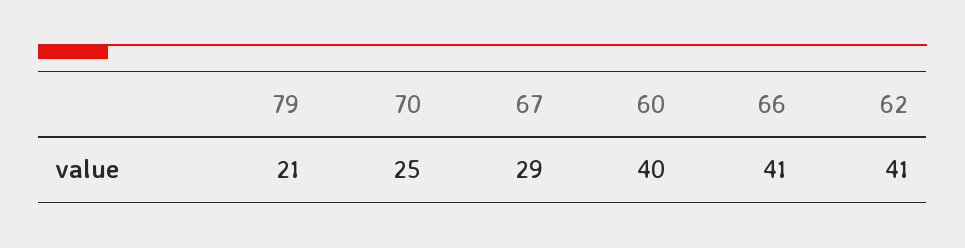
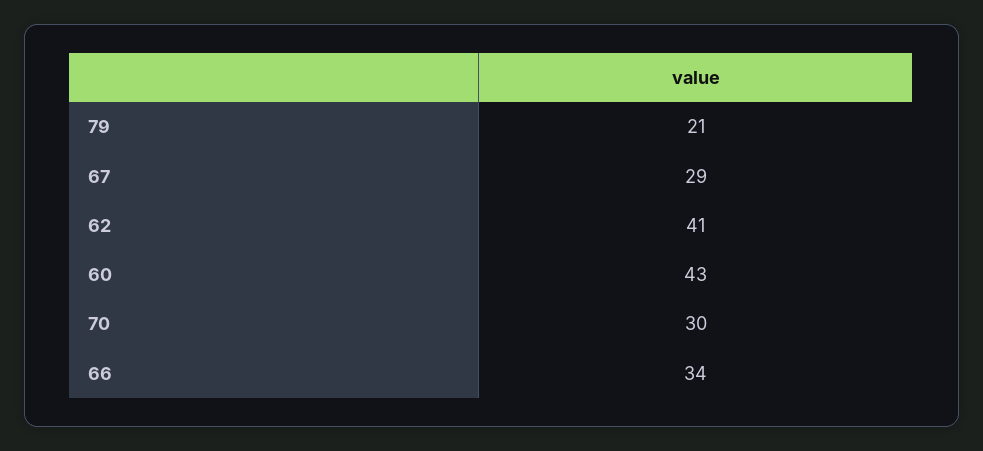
70: 25 -> 30
60: 40 -> 43
66: 41 -> 34

